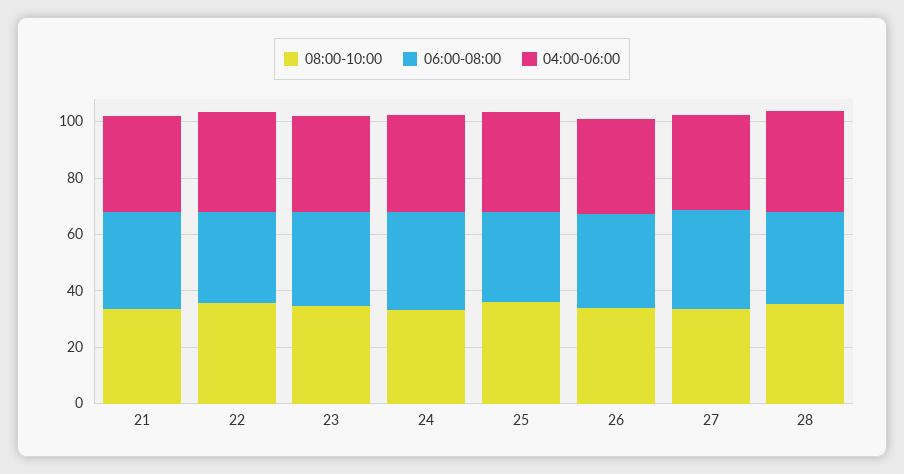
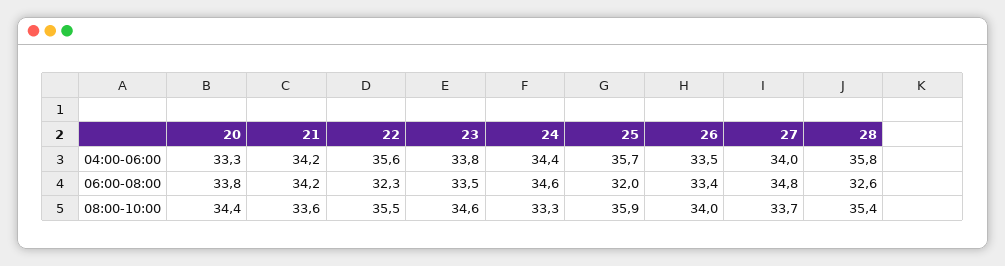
04:00-06:00, 20: none -> 33.3
06:00-08:00, 20: none -> 33.8
08:00-10:00, 20: none -> 34.4

